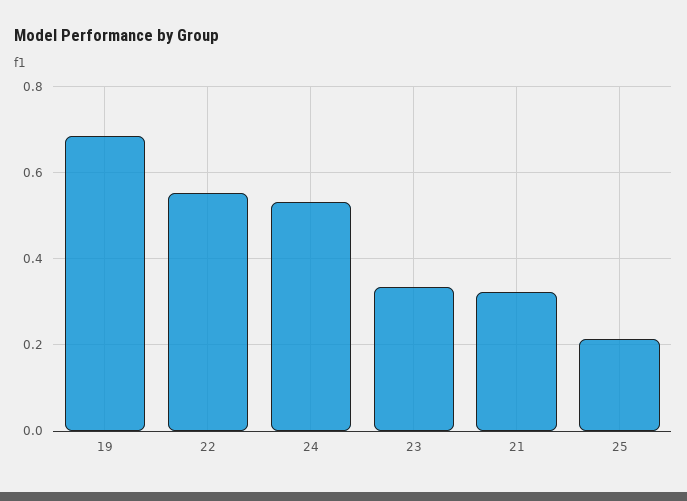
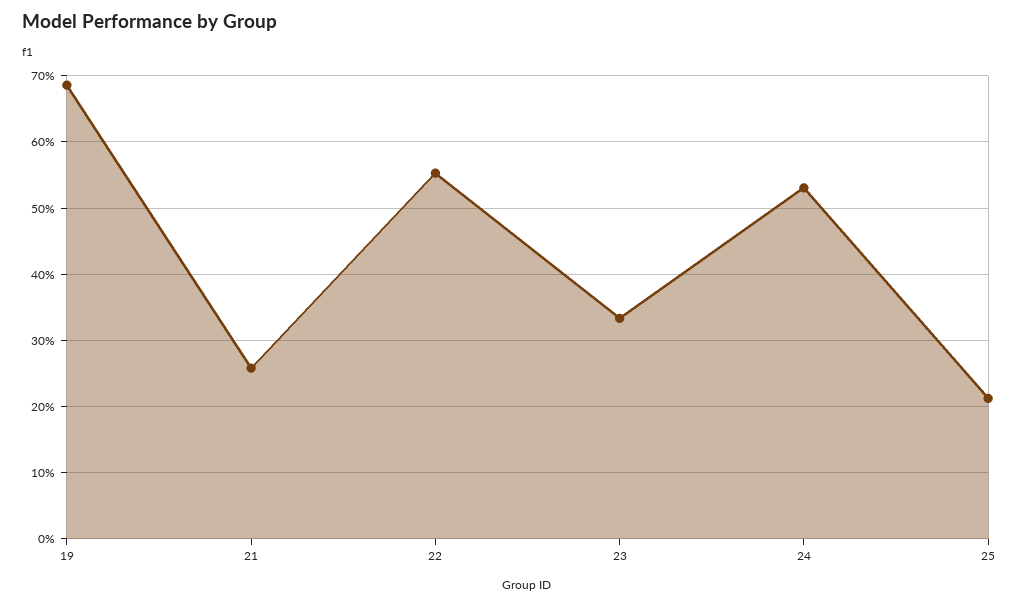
21: 0.32 -> 0.26

